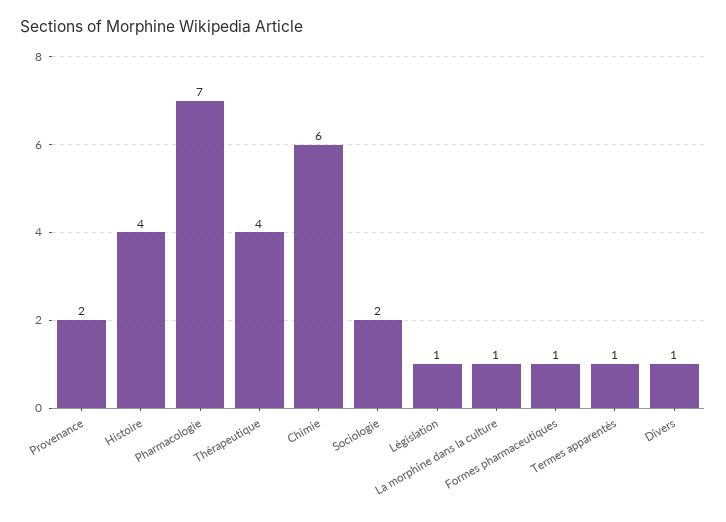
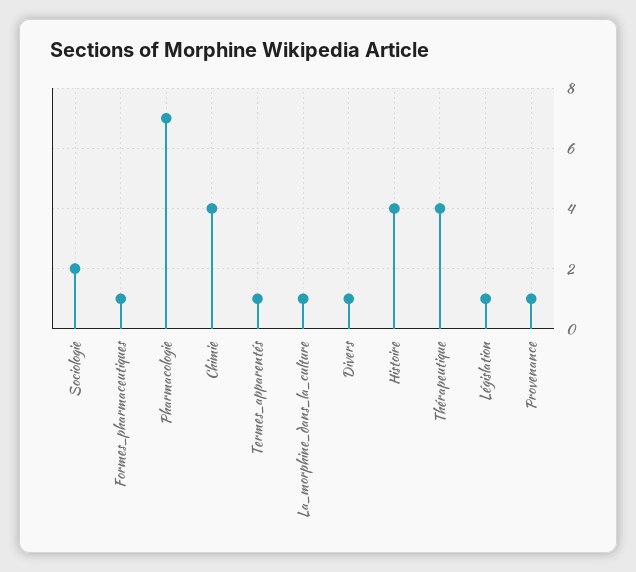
Provenance: 2 -> 1
Chimie: 6 -> 4

